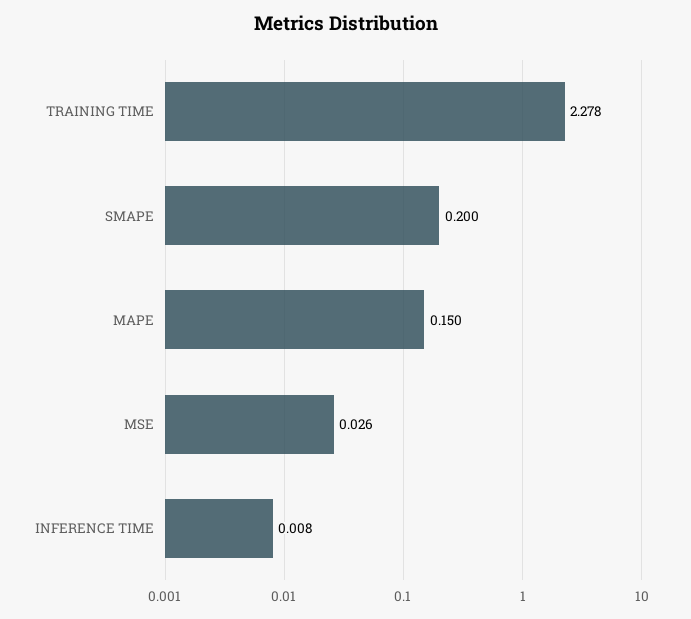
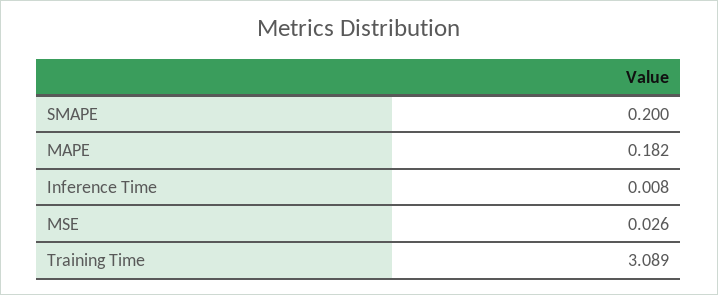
TRAINING TIME: 2.278 -> 3.089
MAPE: 0.15 -> 0.182

